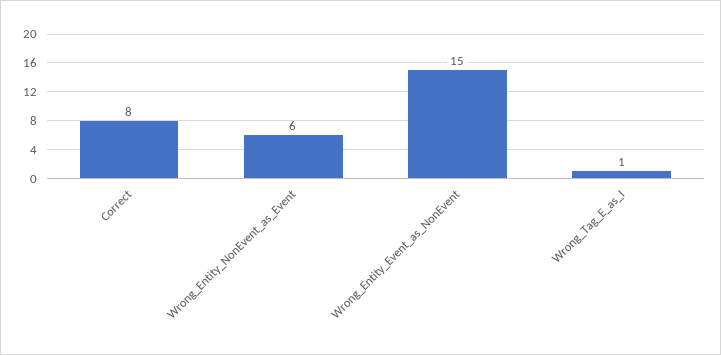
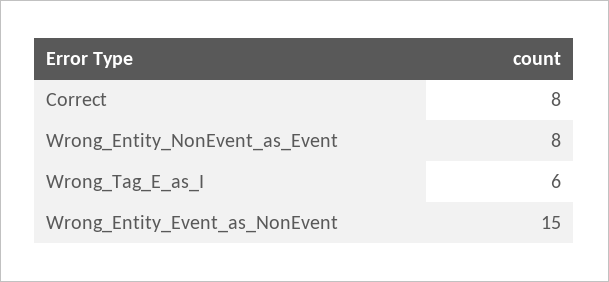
Wrong_Entity_NonEvent_as_Event: 6 -> 8
Wrong_Tag_E_as_I: 1 -> 6

